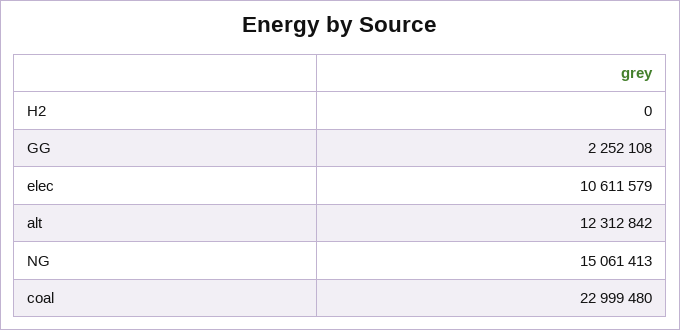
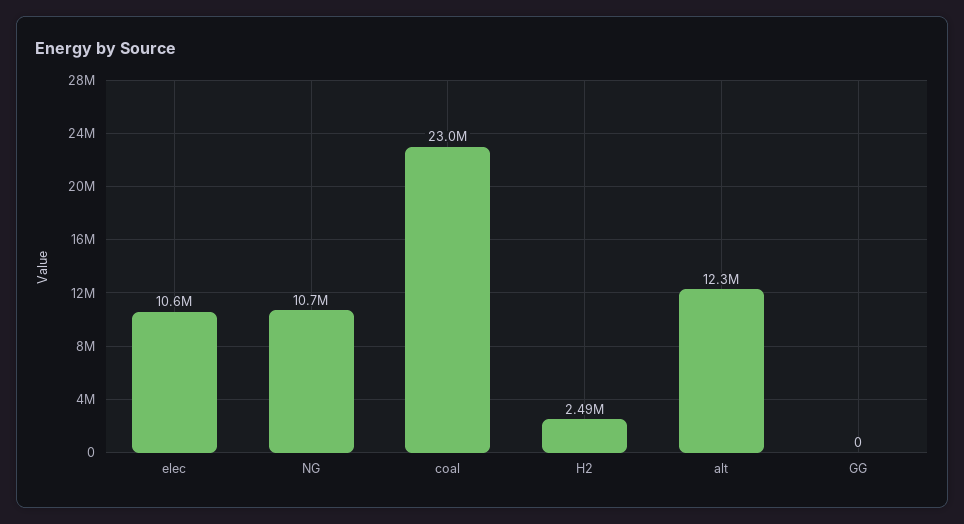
H2: 0 -> 2490000
GG: 2252108 -> 0
NG: 15061413 -> 10700000

